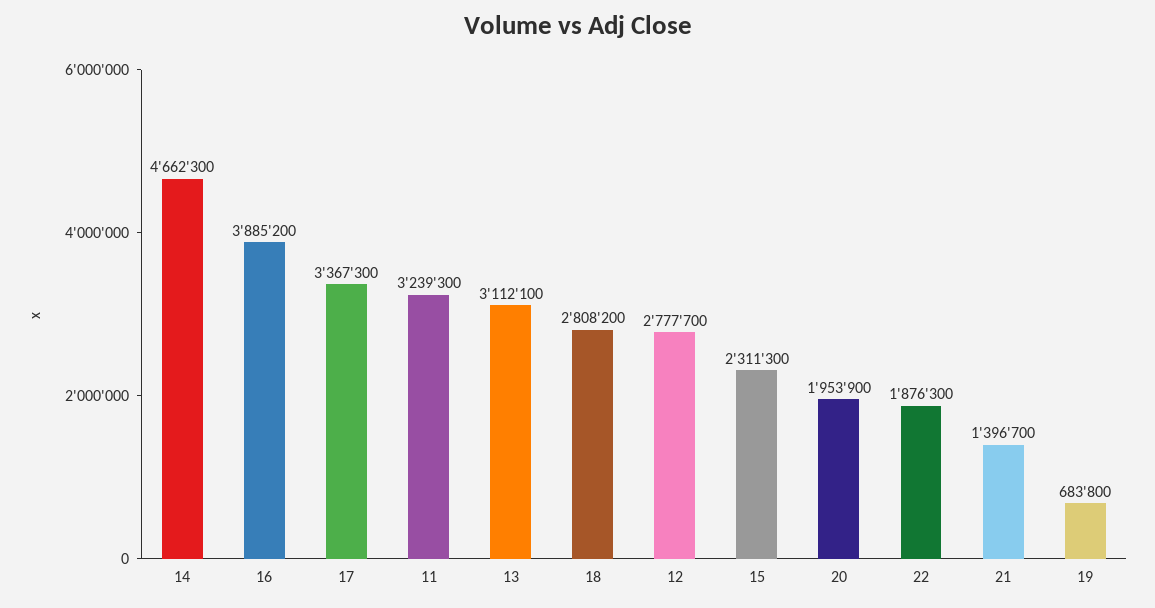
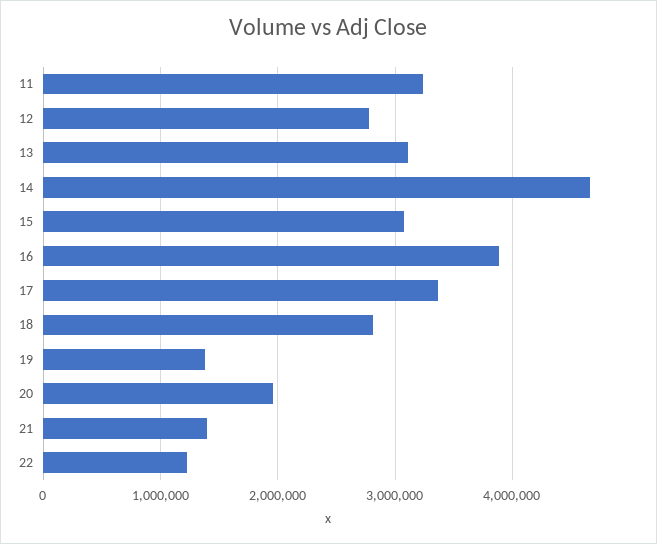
15: 2311300 -> 3100000
22: 1876300 -> 1200000
19: 683800 -> 1400000

